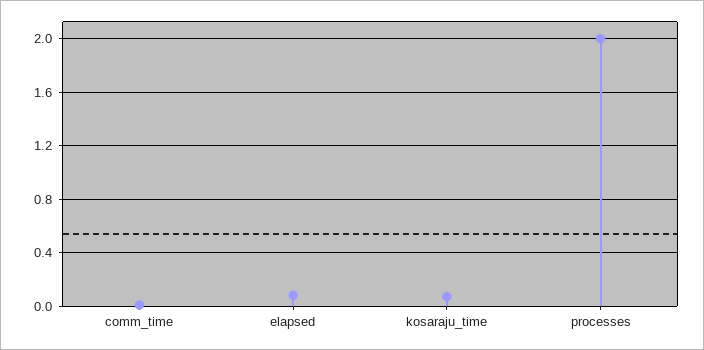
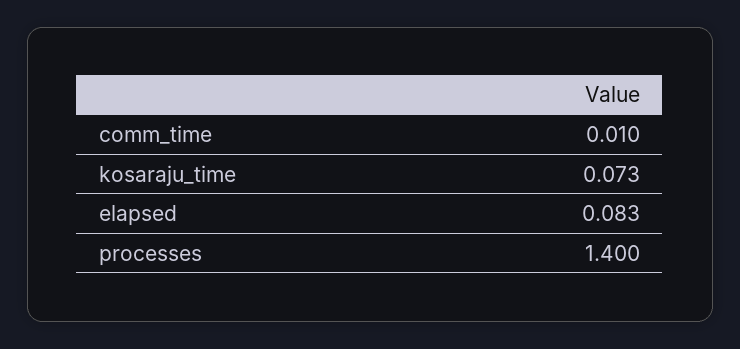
processes: 2 -> 1.4

